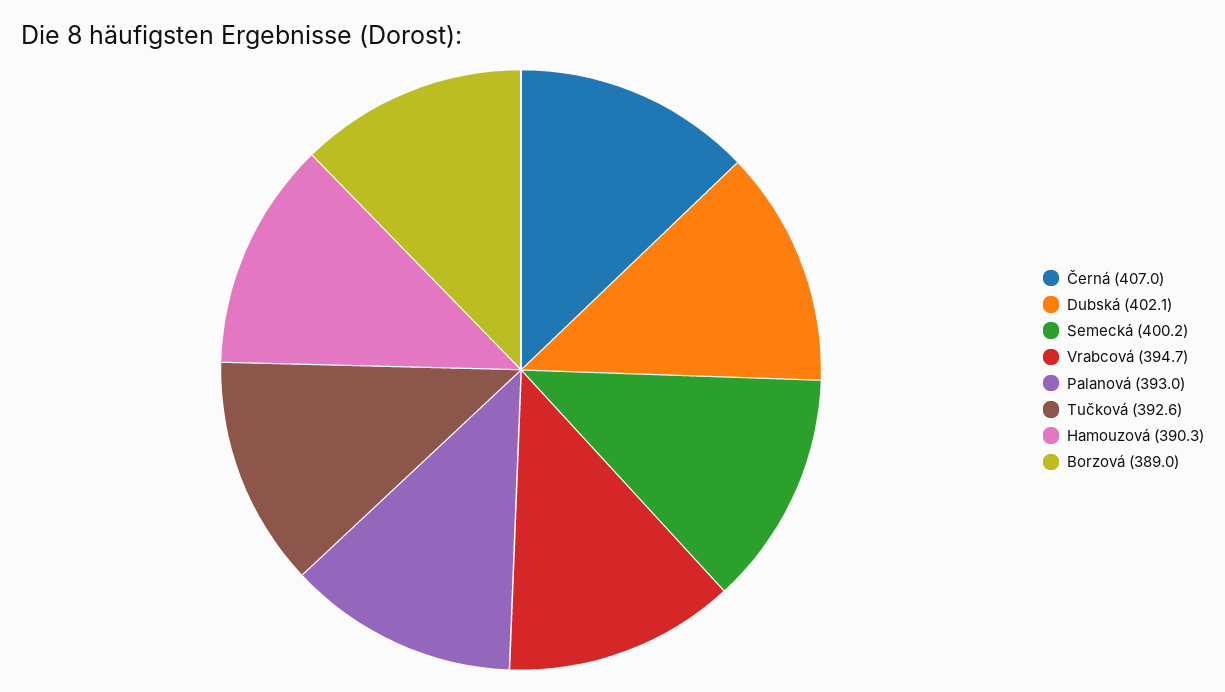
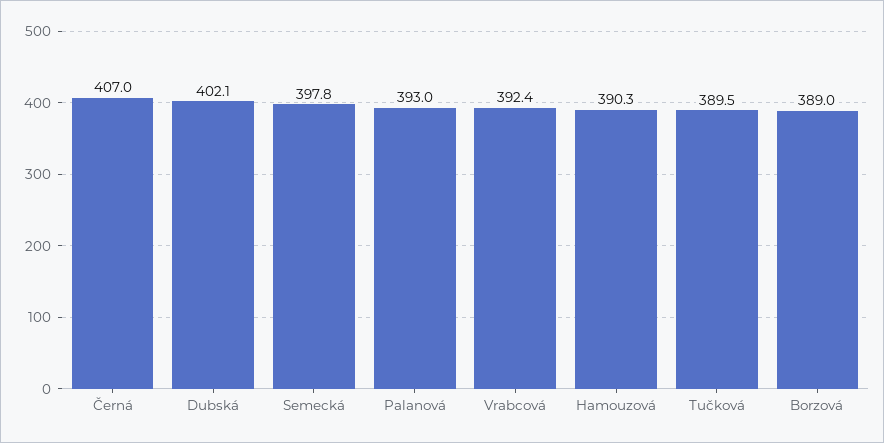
Semecká: 400.2 -> 397.8
Vrabcová: 394.7 -> 392.4
Tučková: 392.6 -> 389.5

